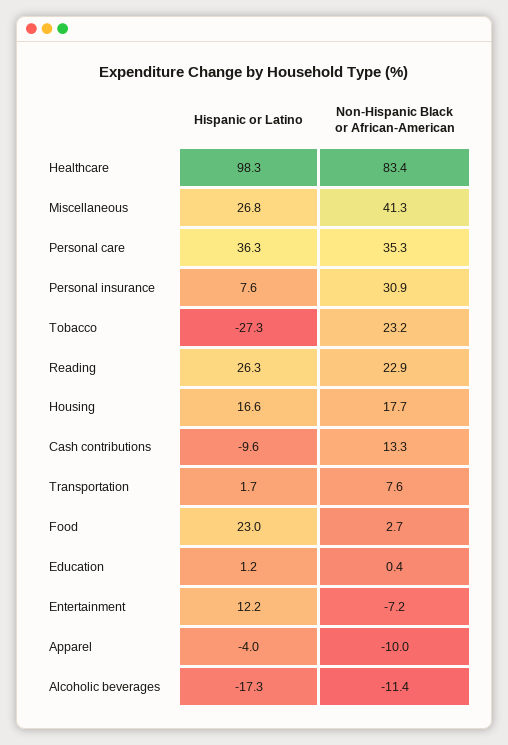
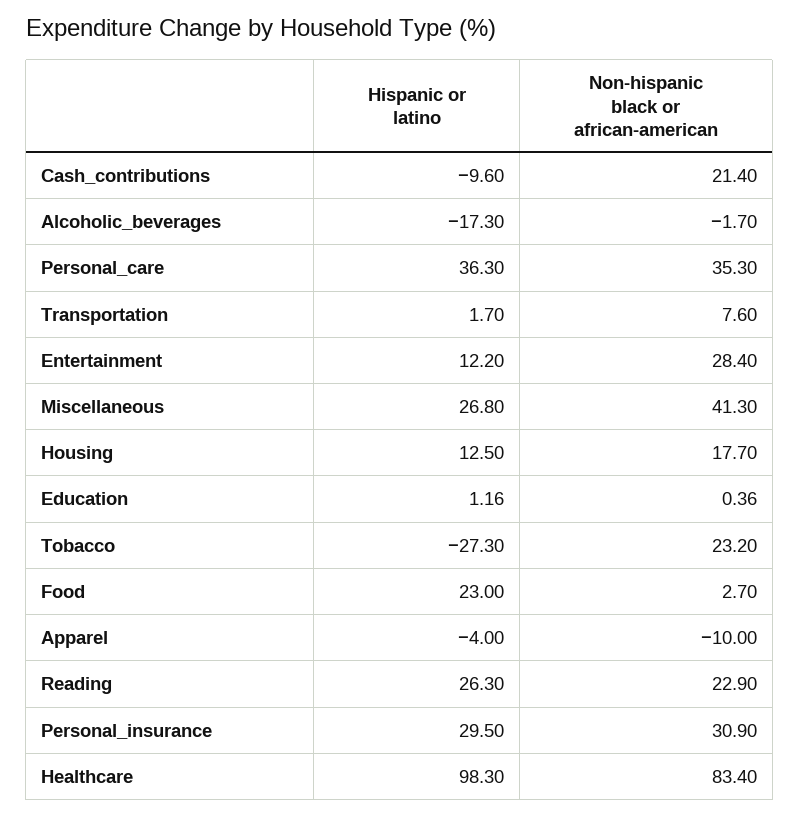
Hispanic or Latino, Personal insurance: 7.6 -> 29.5
Hispanic or Latino, Housing: 16.6 -> 12.5
Non-Hispanic Black or African-American, Cash contributions: 13.3 -> 21.4
Non-Hispanic Black or African-American, Entertainment: -7.2 -> 28.4
Non-Hispanic Black or African-American, Alcoholic beverages: -11.4 -> -1.7

